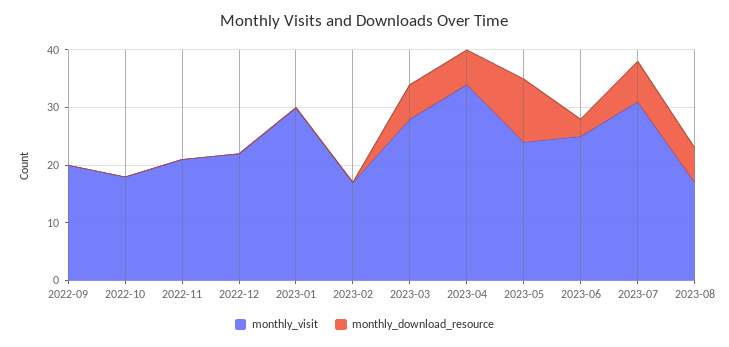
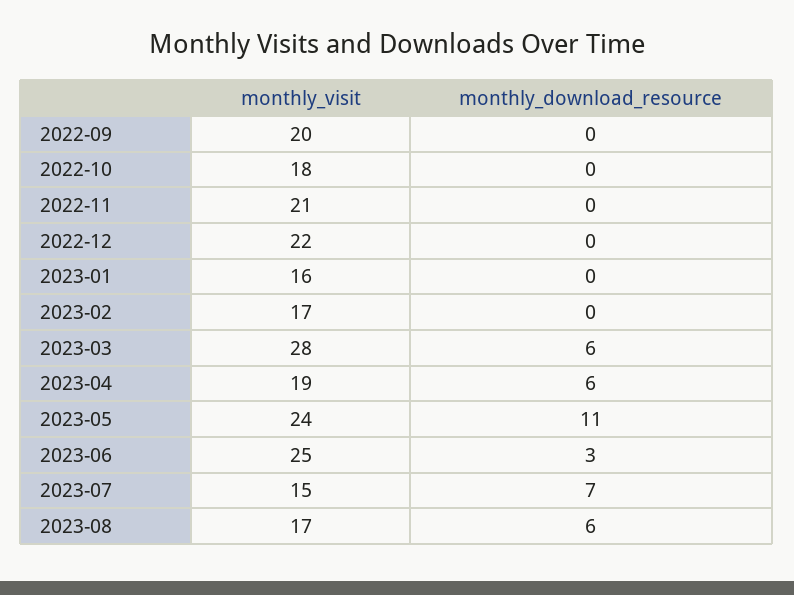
monthly_visit, 2023-01: 30 -> 16
monthly_visit, 2023-04: 35 -> 19
monthly_visit, 2023-07: 30 -> 15

